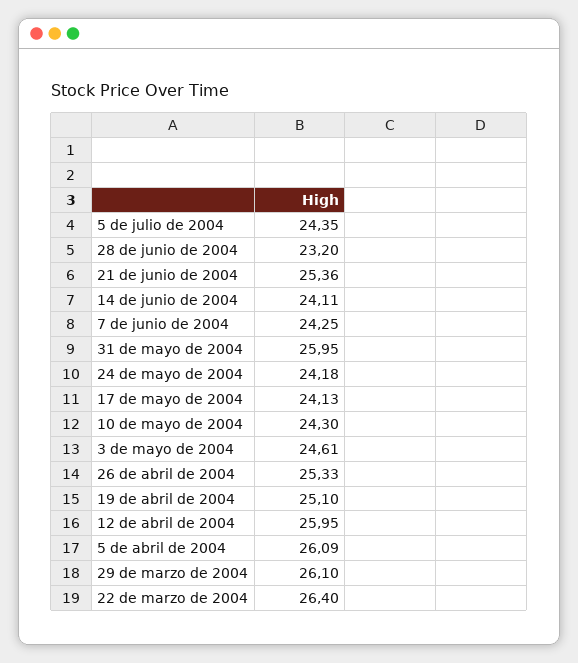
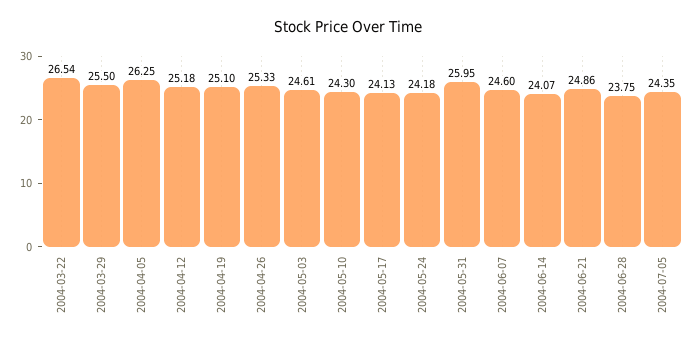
28 de junio de 2004: 23.2 -> 23.75
21 de junio de 2004: 25.36 -> 24.86
14 de junio de 2004: 24.11 -> 24.07
7 de junio de 2004: 24.25 -> 24.6
12 de abril de 2004: 25.95 -> 25.18
5 de abril de 2004: 26.09 -> 26.25
29 de marzo de 2004: 26.1 -> 25.5
22 de marzo de 2004: 26.4 -> 26.54

